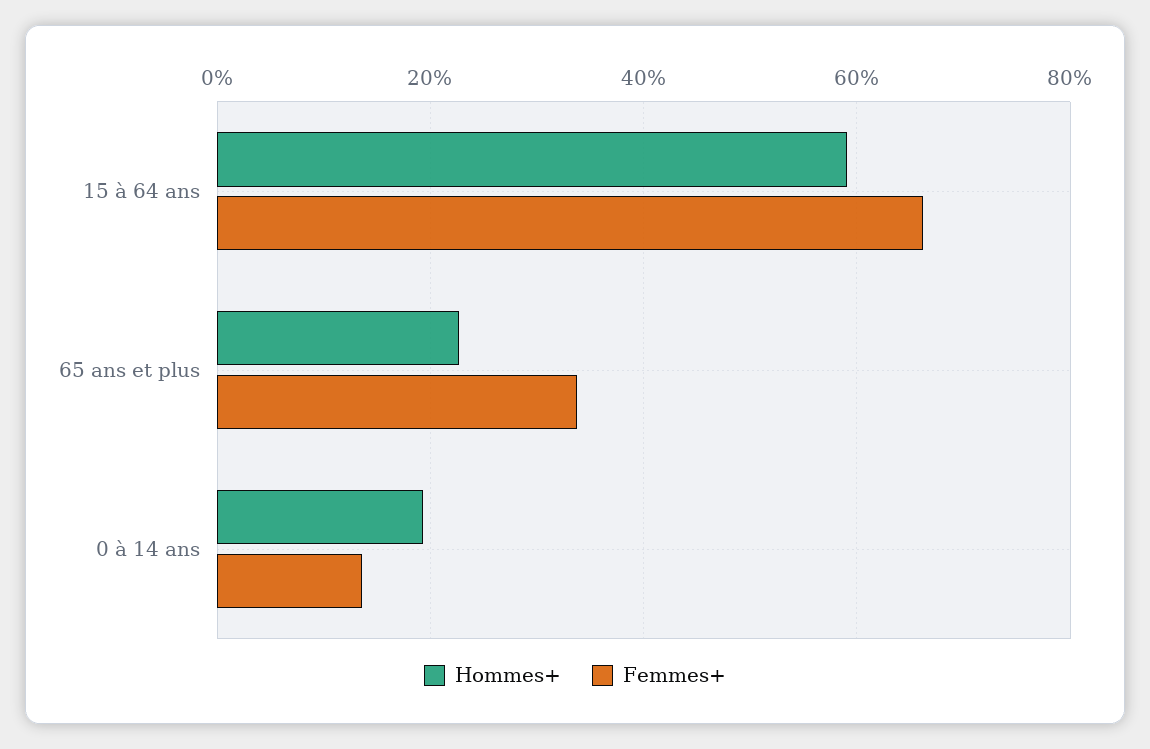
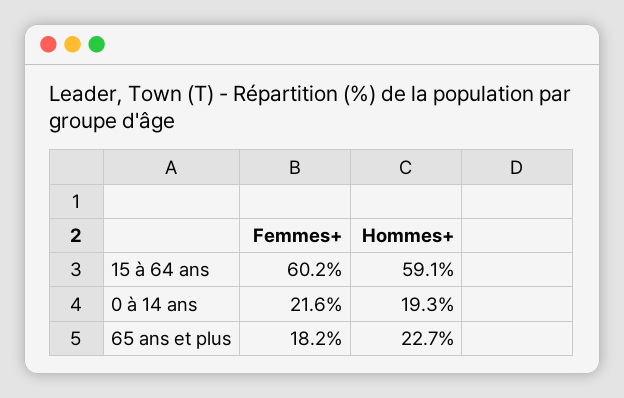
Femmes+, 15 à 64 ans: 66 -> 60.2
Femmes+, 65 ans et plus: 34 -> 18.2
Femmes+, 0 à 14 ans: 14 -> 21.6

